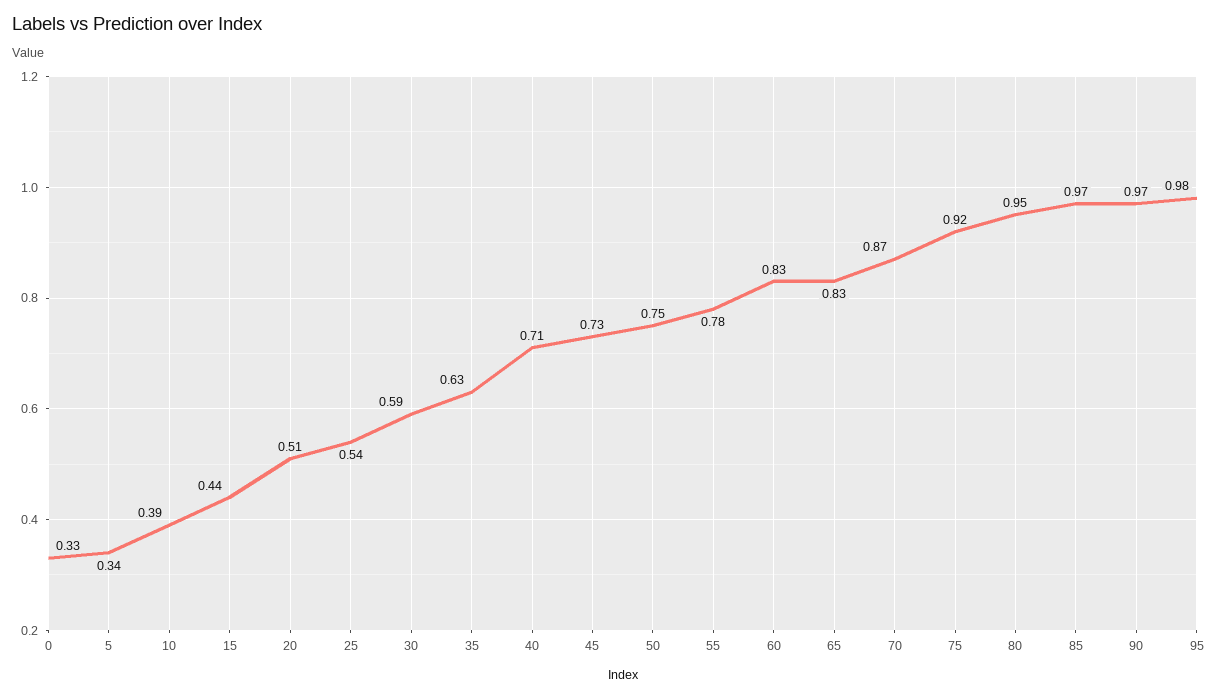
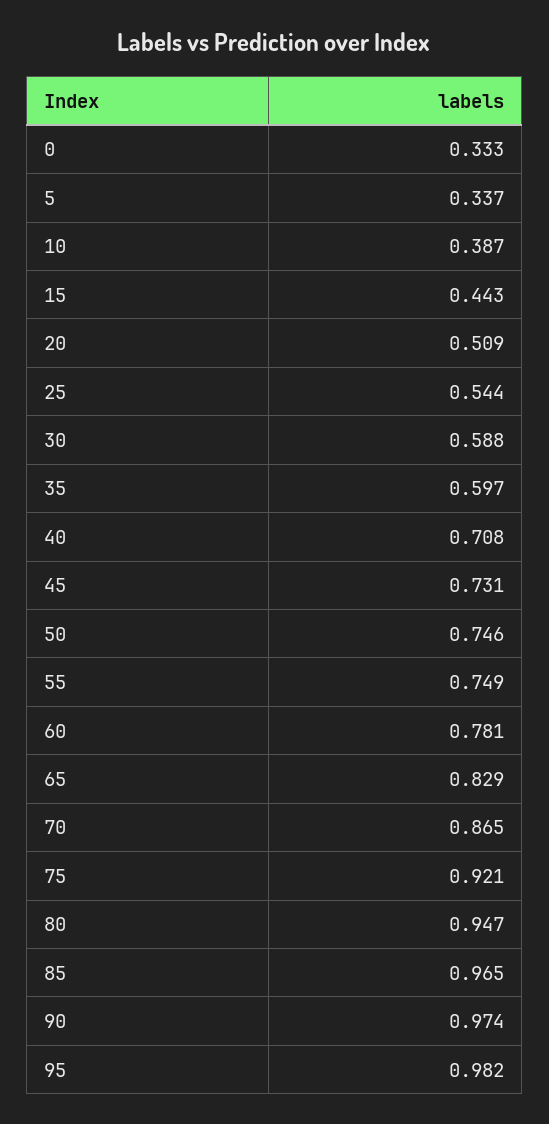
35: 0.63 -> 0.597
55: 0.78 -> 0.749
60: 0.83 -> 0.781

